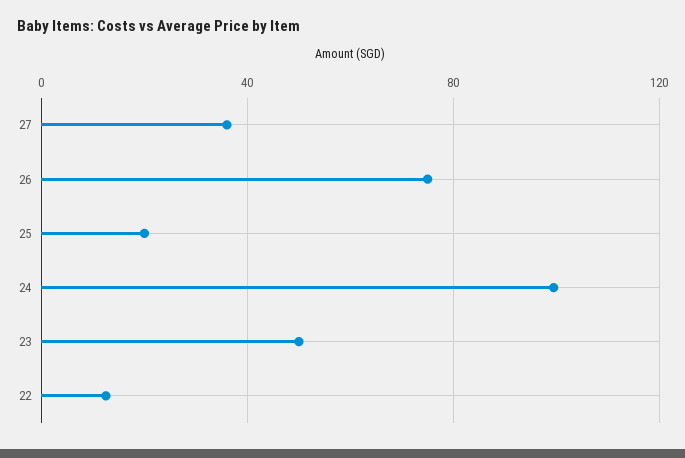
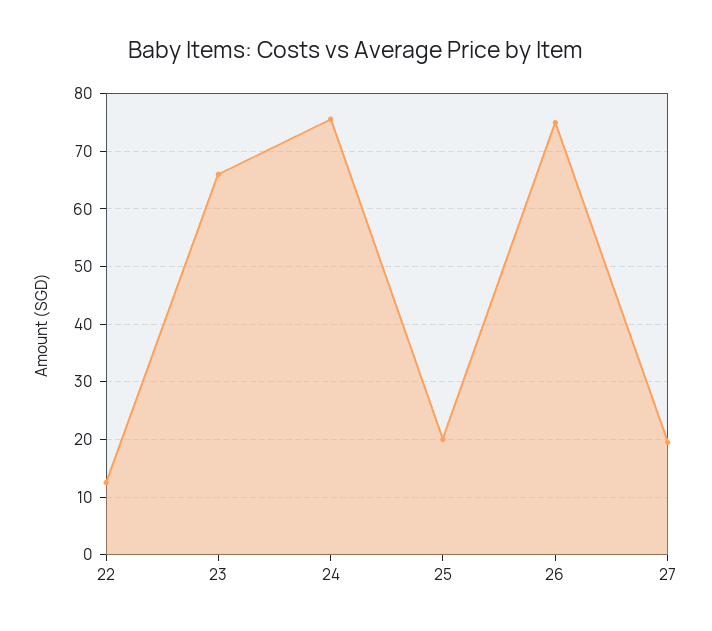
27: 35 -> 20
24: 100 -> 76
23: 50 -> 66

